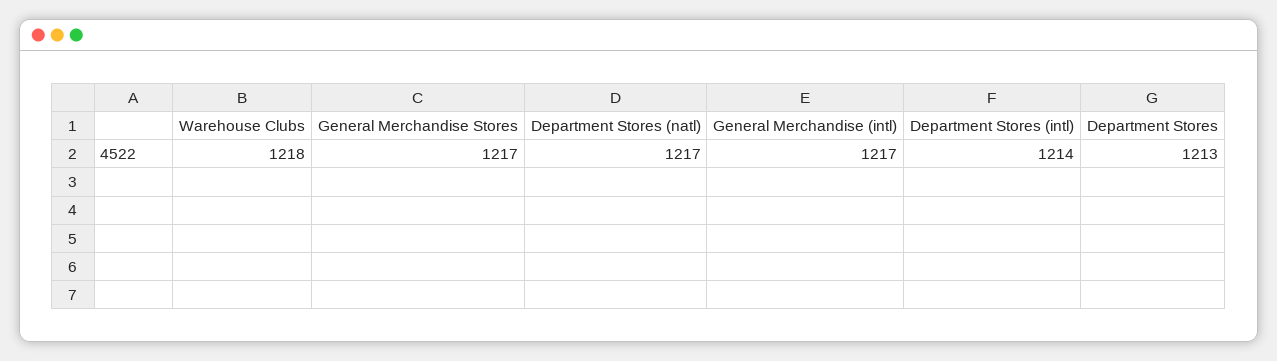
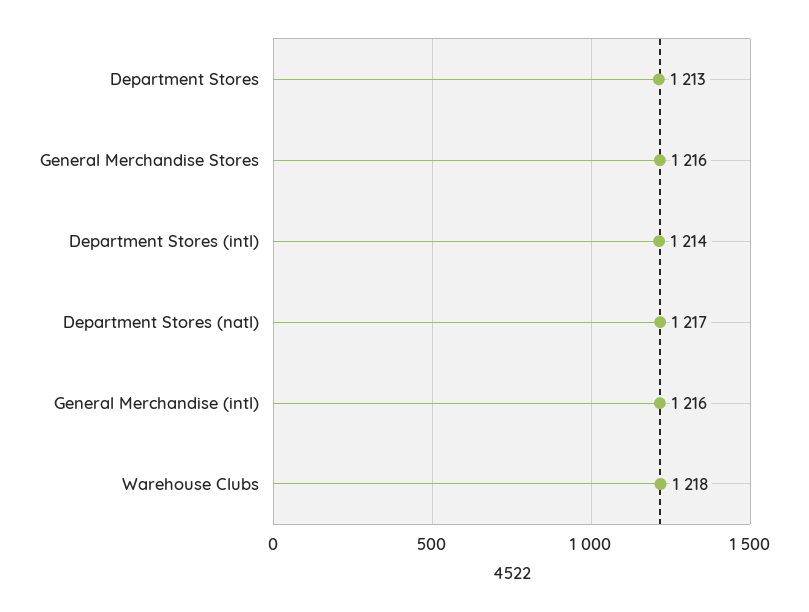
General Merchandise Stores: 1217 -> 1216
General Merchandise (intl): 1217 -> 1216

